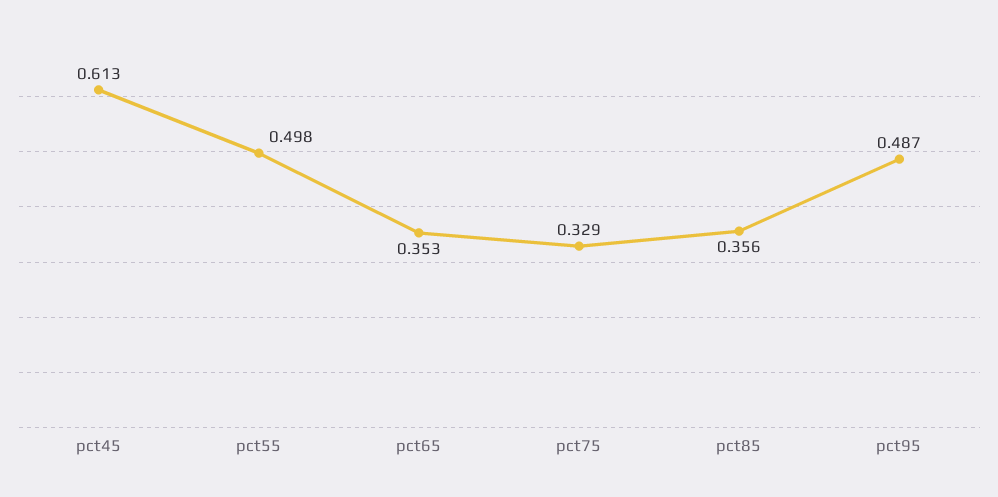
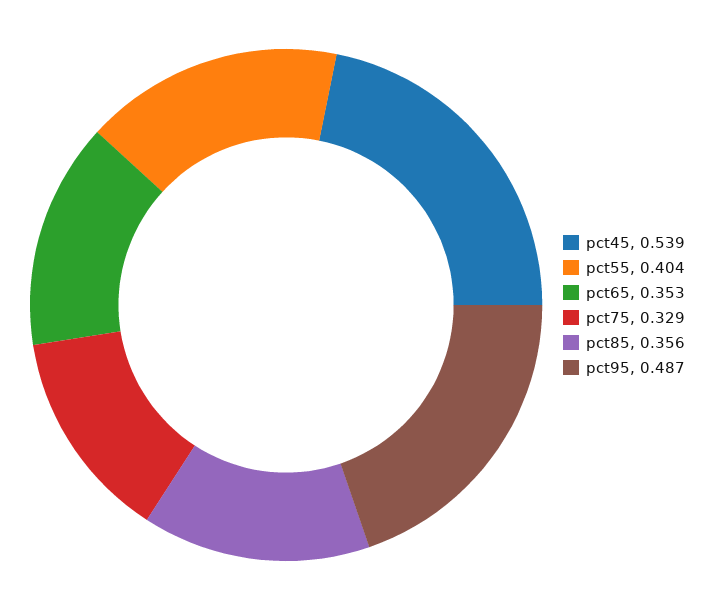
pct45: 0.613 -> 0.539
pct55: 0.498 -> 0.404

